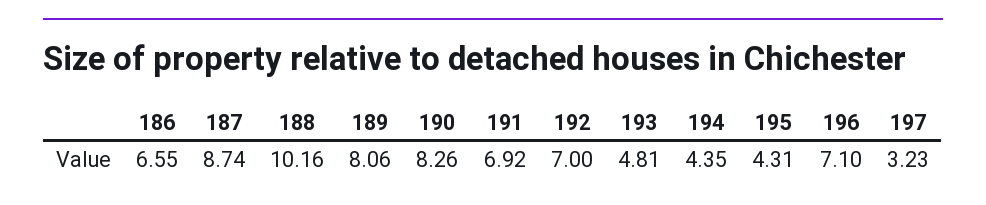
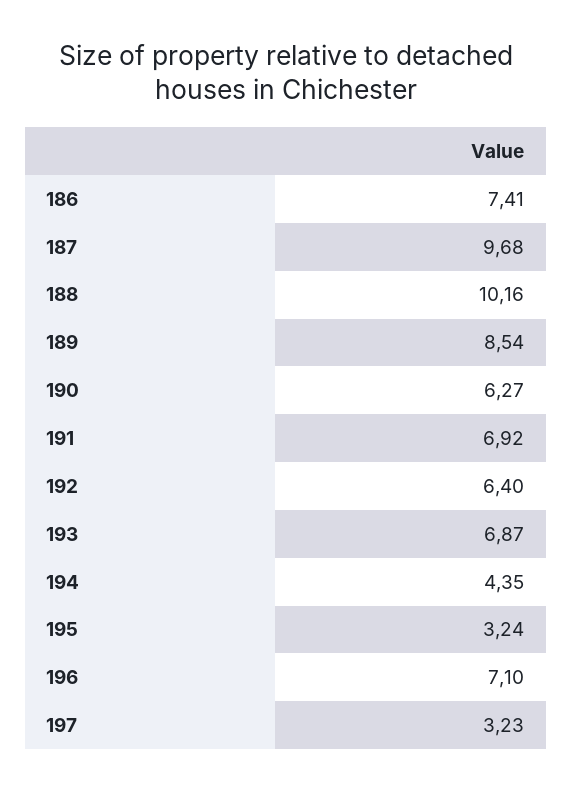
186: 6.55 -> 7.41
187: 8.74 -> 9.68
189: 8.06 -> 8.54
190: 8.26 -> 6.27
192: 7 -> 6.4
193: 4.81 -> 6.87
195: 4.31 -> 3.24

